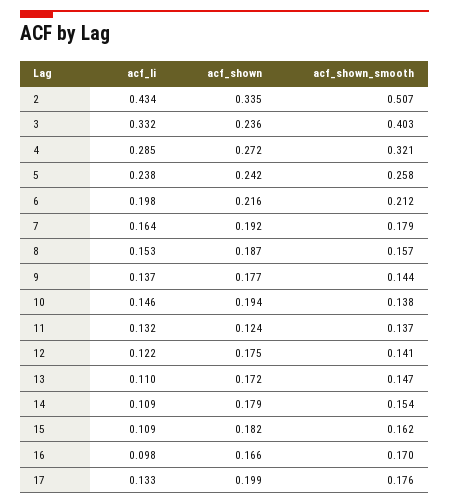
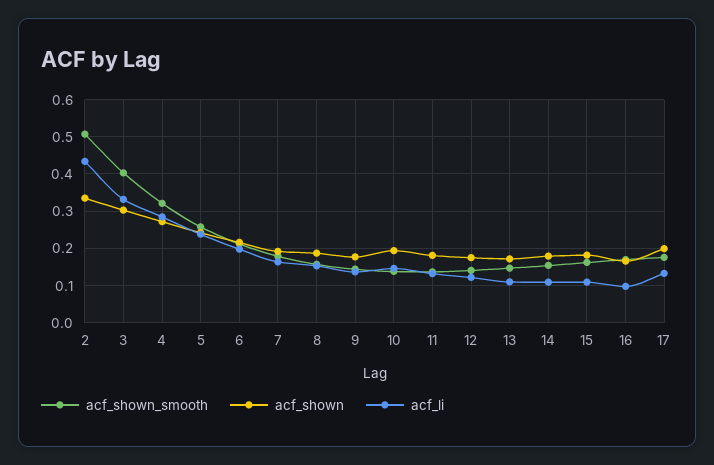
acf_shown, 3: 0.236 -> 0.3
acf_shown, 11: 0.124 -> 0.18

